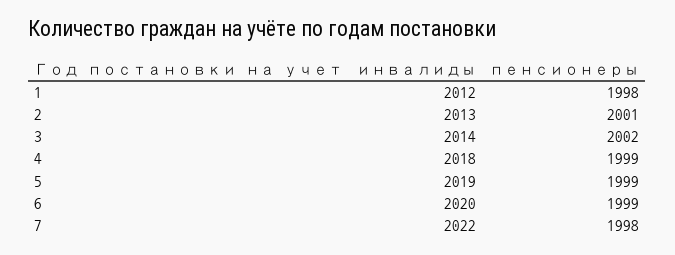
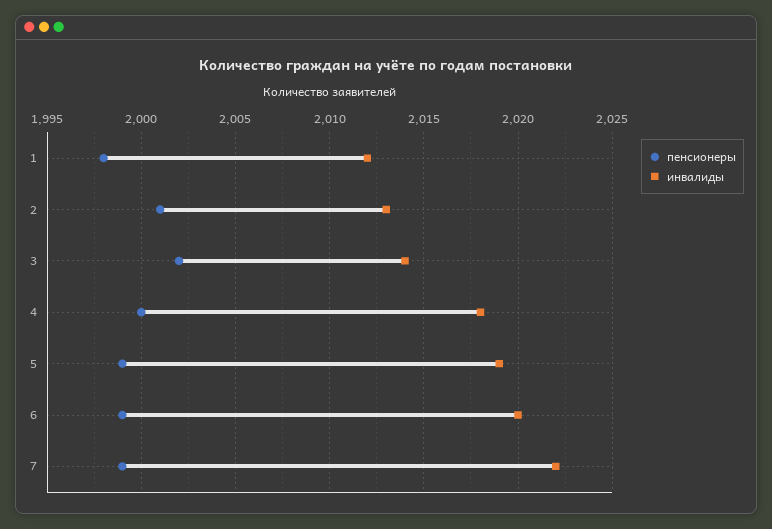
пенсионеры, 4: 1999 -> 2000
пенсионеры, 7: 1998 -> 1999

